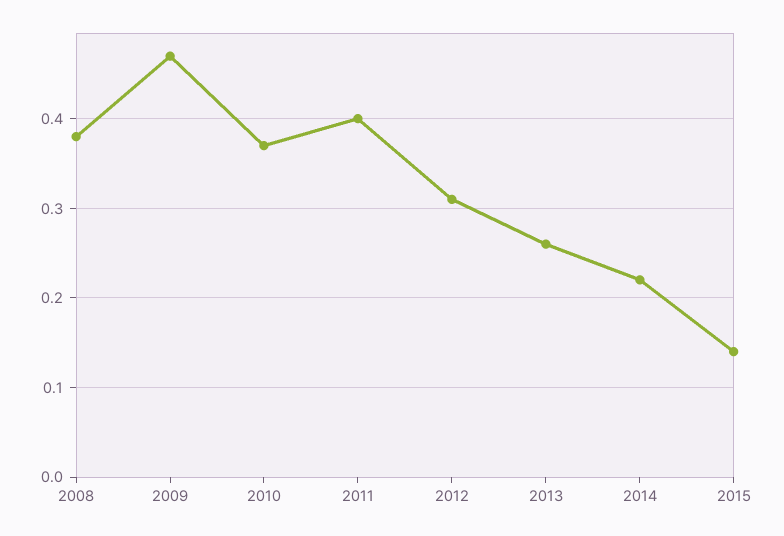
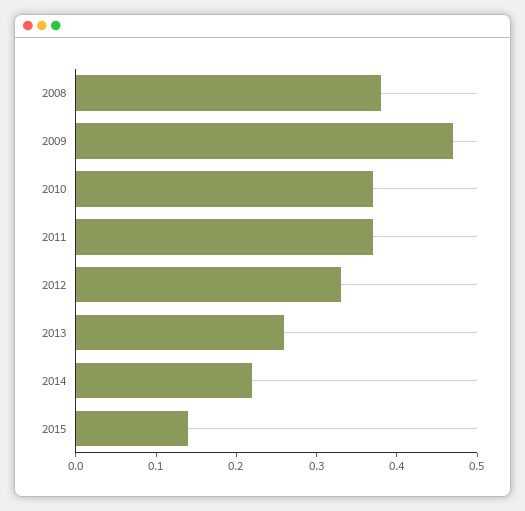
2011: 0.4 -> 0.37
2012: 0.31 -> 0.33

